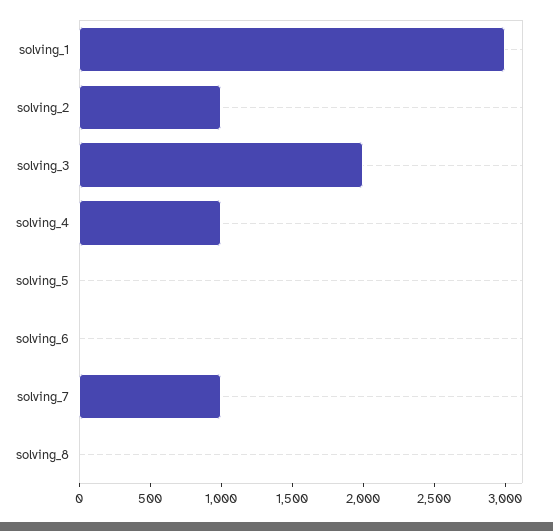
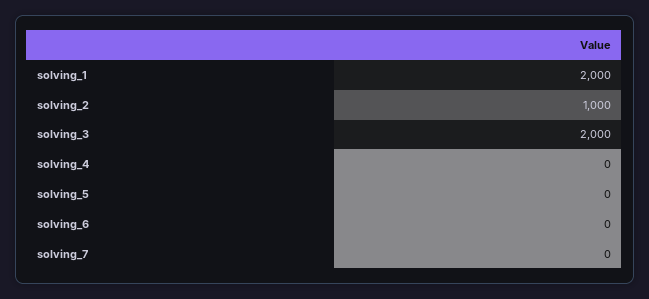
solving_1: 3000 -> 2000
solving_4: 1000 -> 0
solving_7: 1000 -> 0
solving_8: 0 -> none

